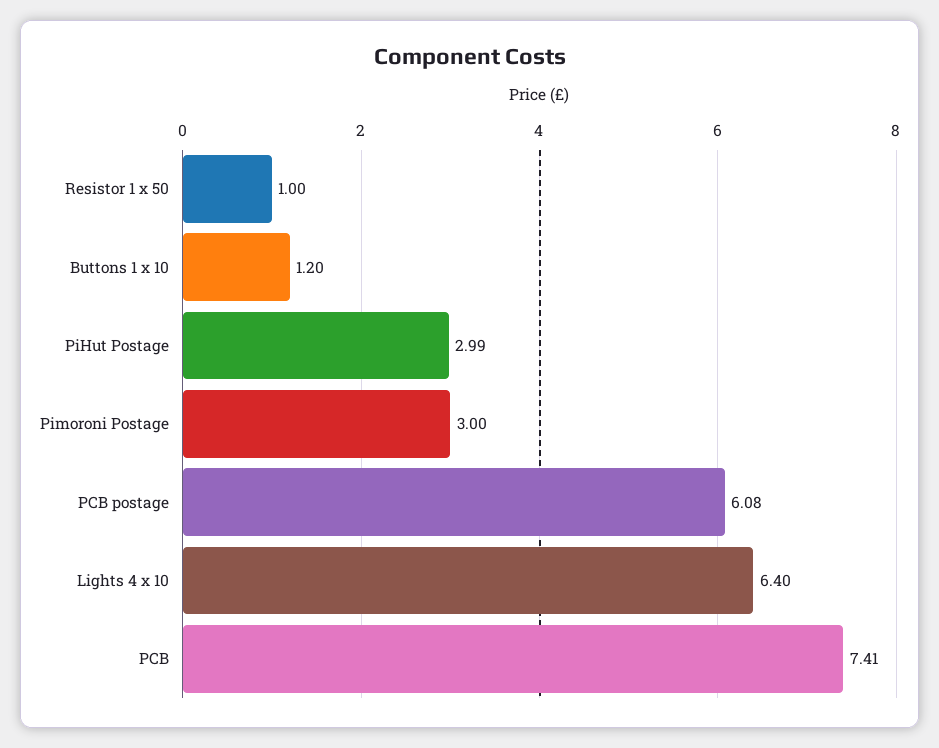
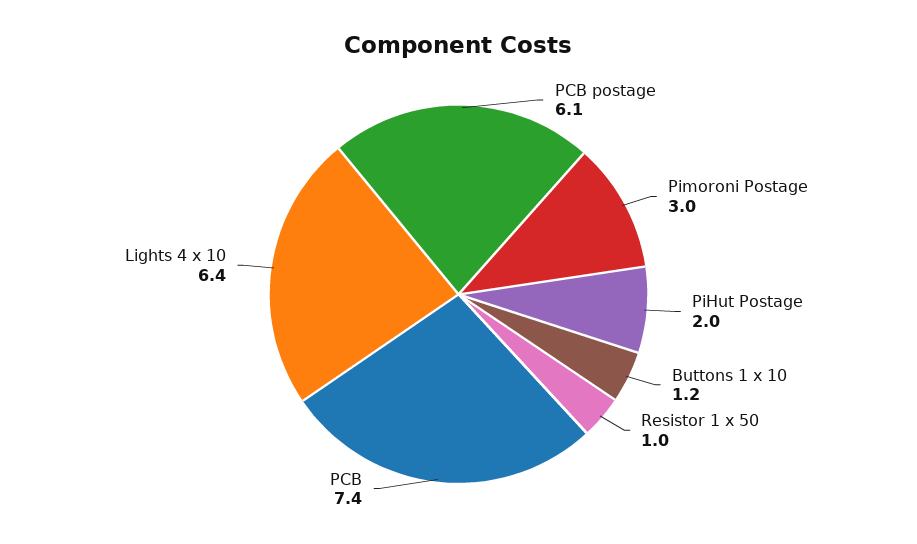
PiHut Postage: 2.99 -> 2

